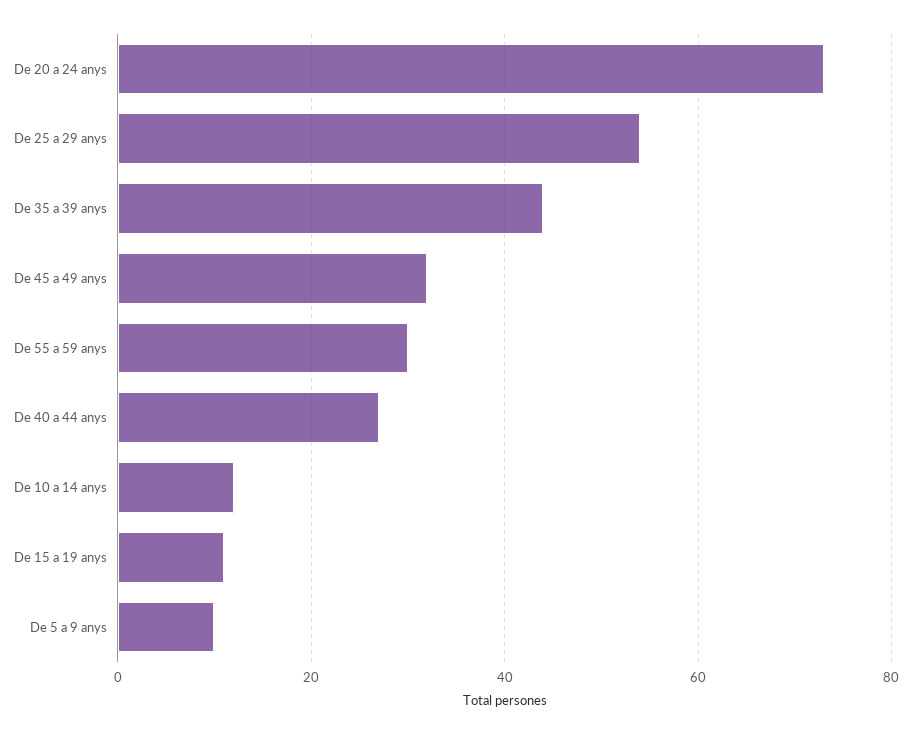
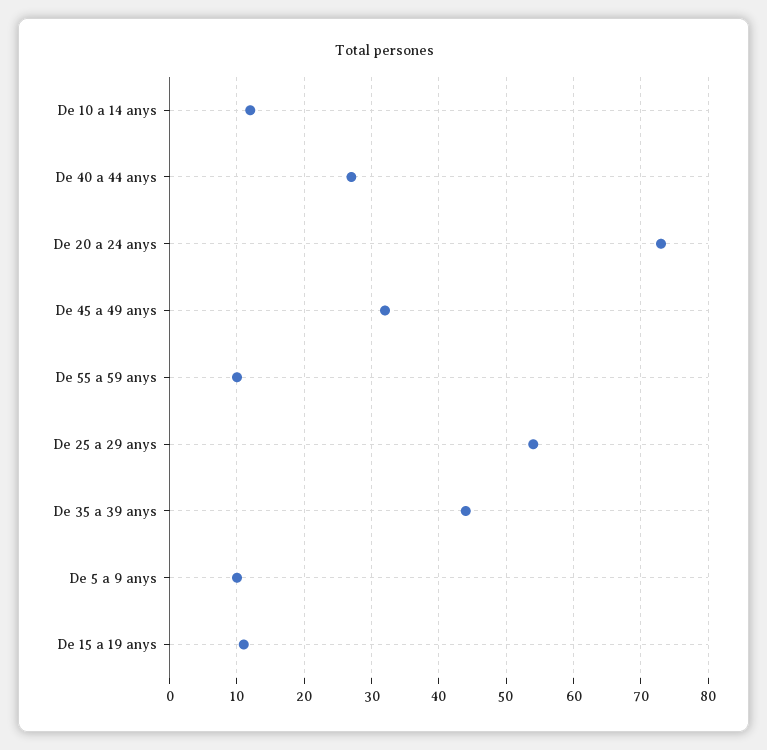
De 55 a 59 anys: 30 -> 10

